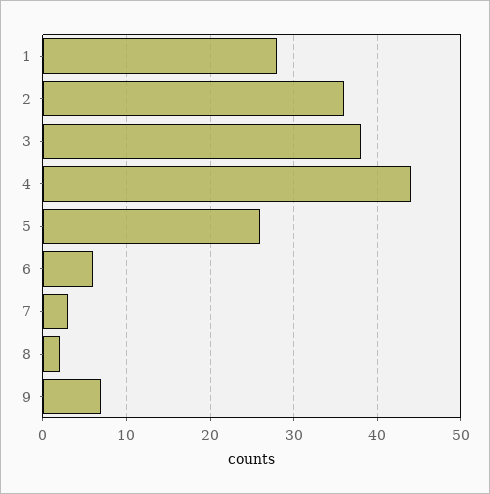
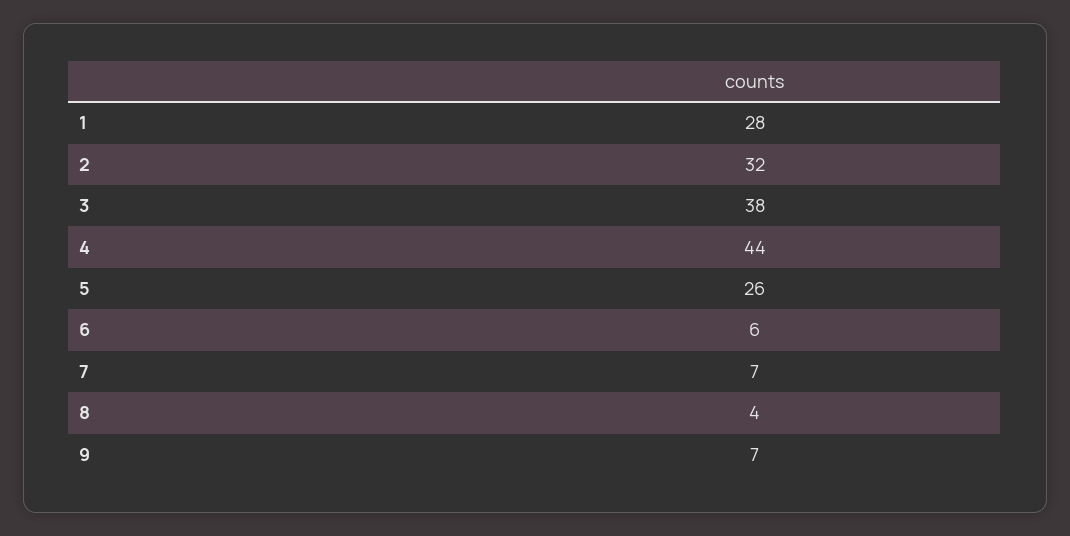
2: 36 -> 32
7: 3 -> 7
8: 2 -> 4

